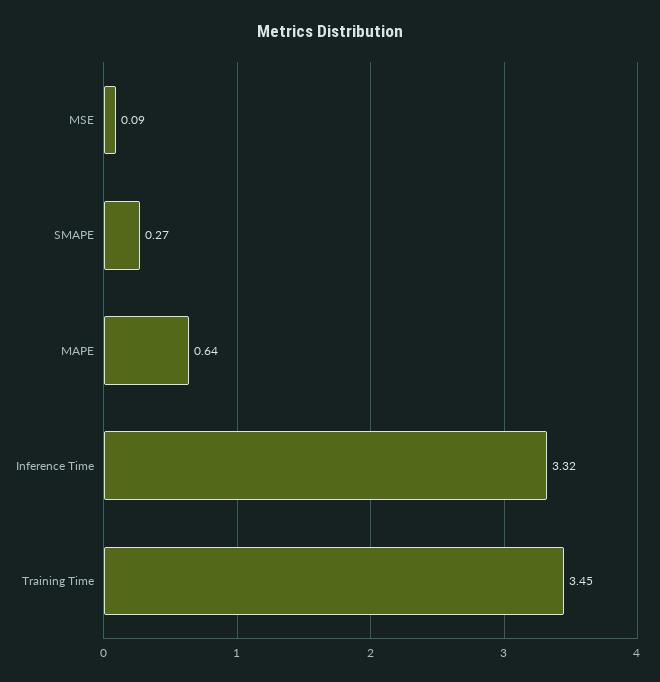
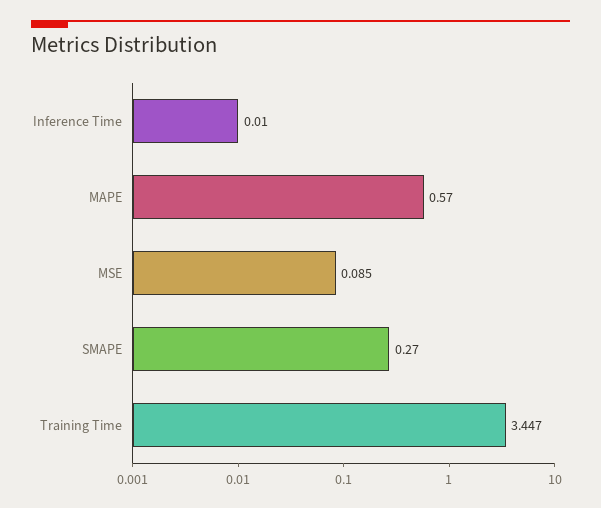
MAPE: 0.64 -> 0.57
Inference Time: 3.32 -> 0.01

